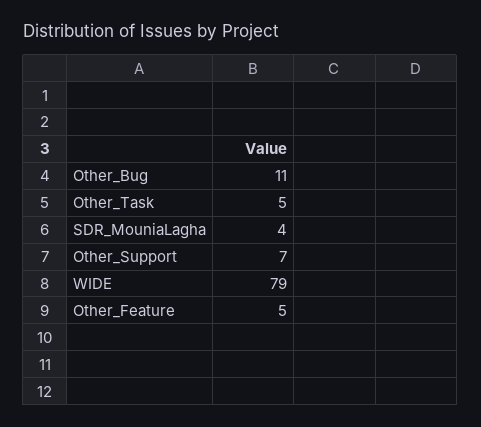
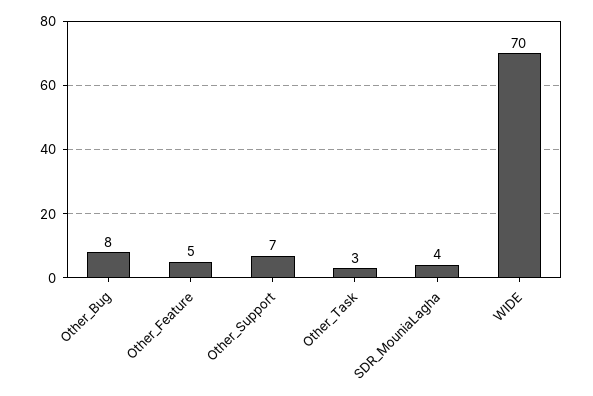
Other_Bug: 11 -> 8
Other_Task: 5 -> 3
WIDE: 79 -> 70

